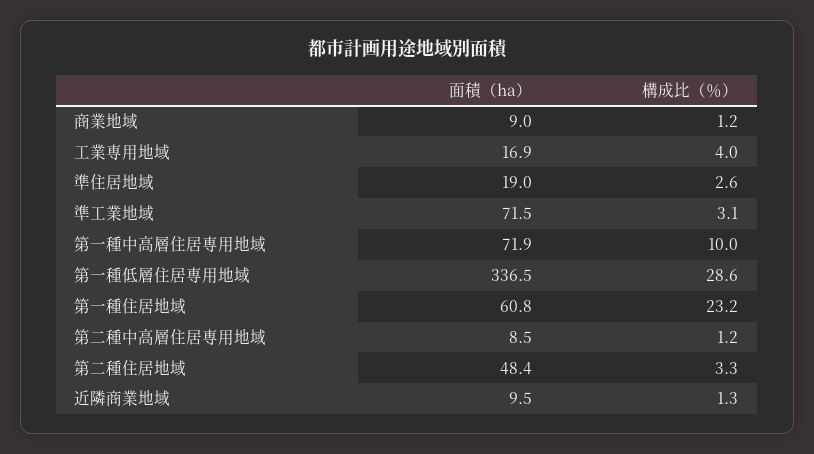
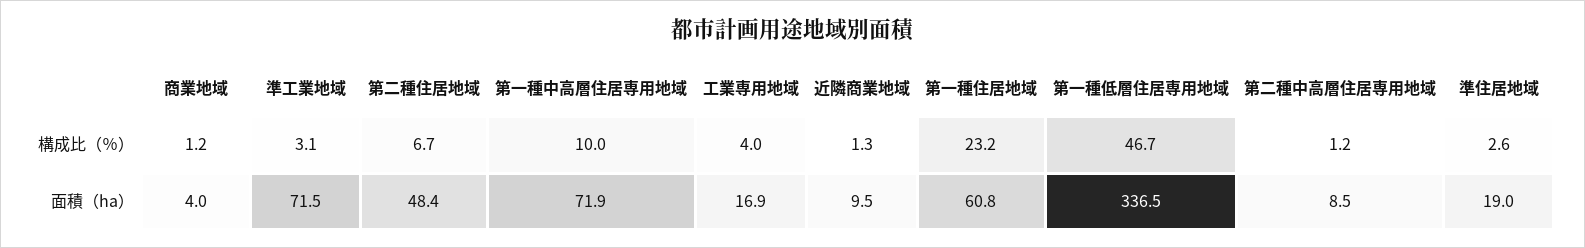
面積（ha）, 商業地域: 9 -> 4
構成比（％）, 第一種低層住居専用地域: 28.6 -> 46.7
構成比（％）, 第二種住居地域: 3.3 -> 6.7

